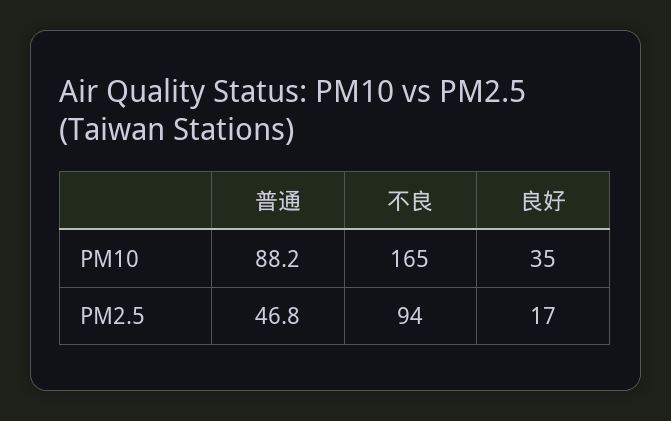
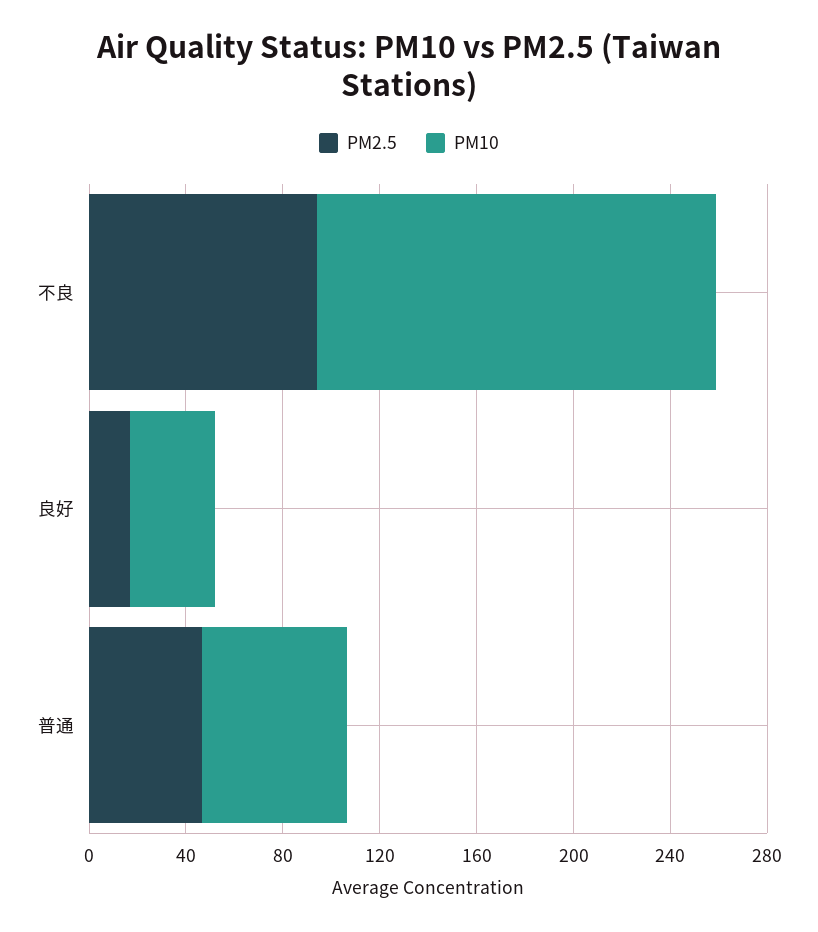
PM10, 普通: 88.2 -> 60

